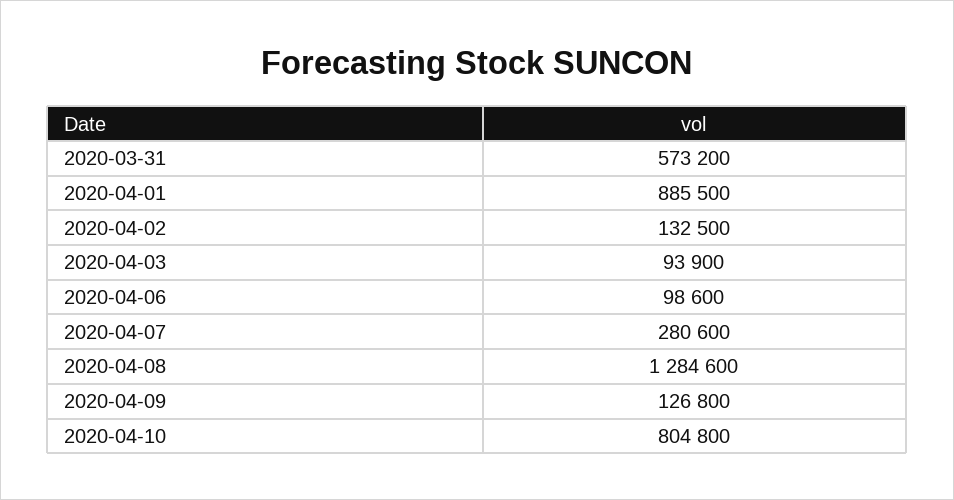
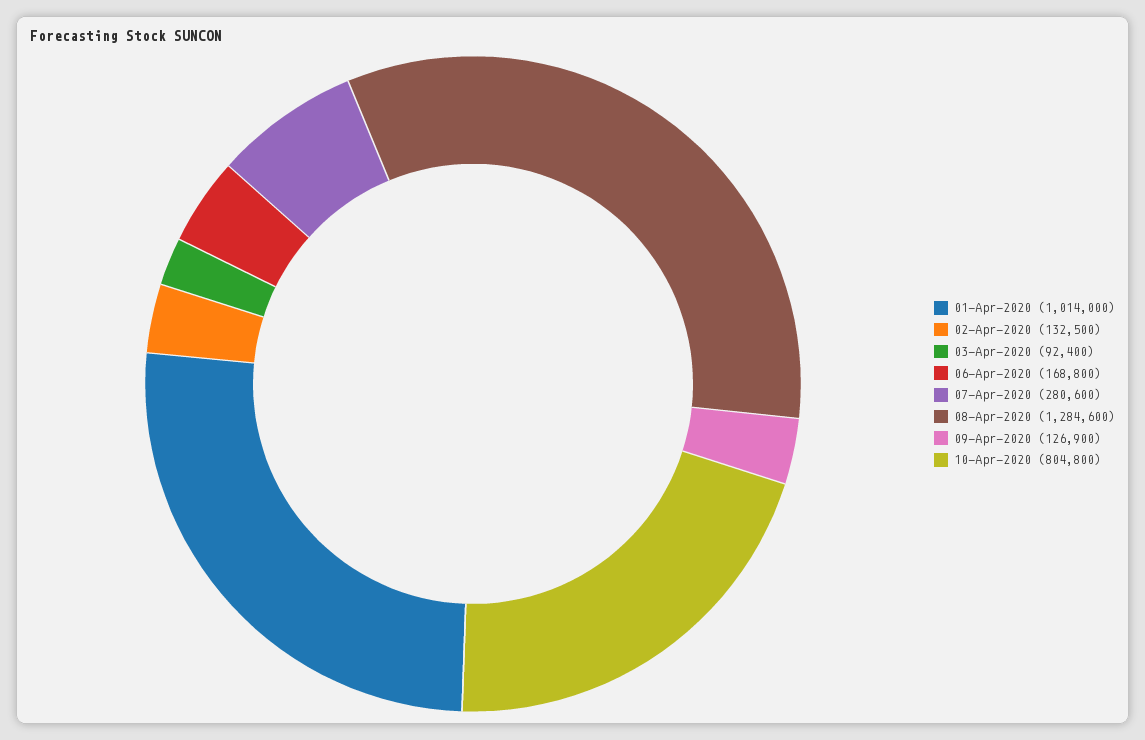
2020-03-31: 573200 -> none
2020-04-01: 885500 -> 1014000
2020-04-03: 93900 -> 92400
2020-04-06: 98600 -> 168800
2020-04-09: 126800 -> 126900

